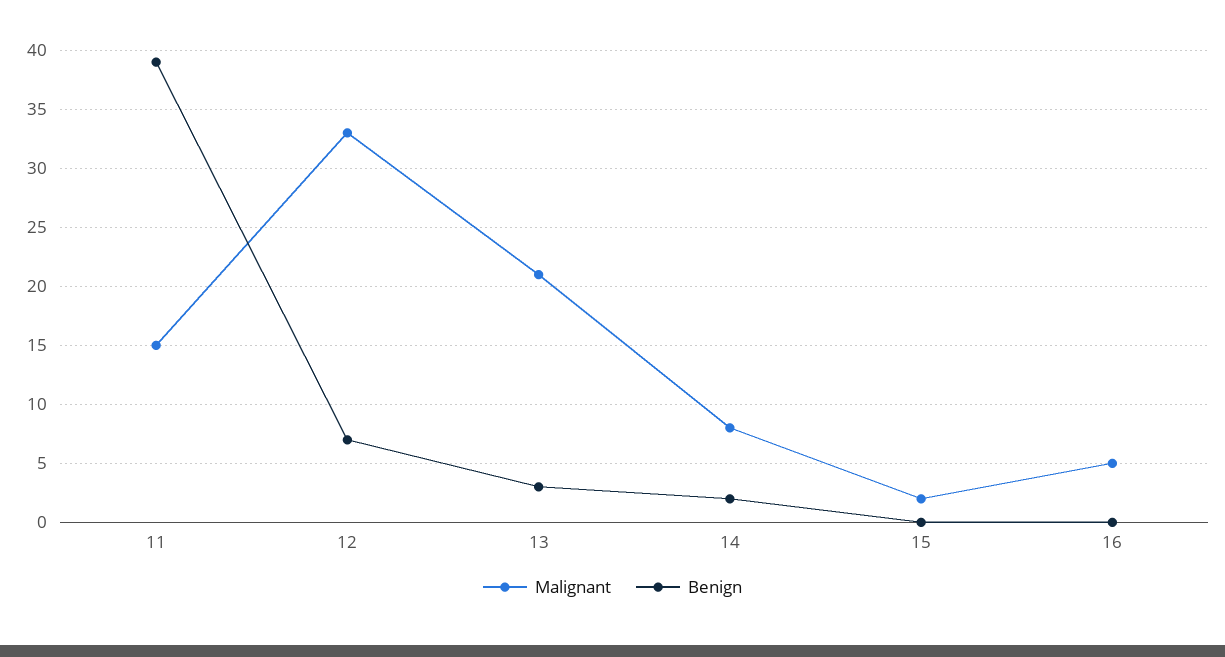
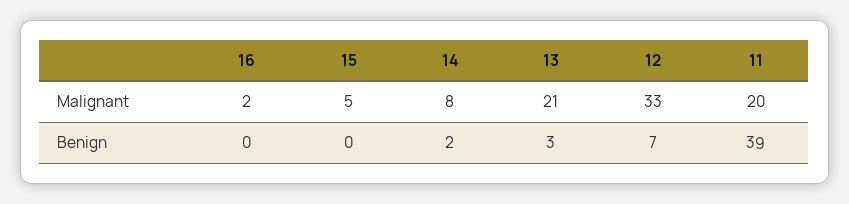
Malignant, 11: 15 -> 20
Malignant, 15: 2 -> 5
Malignant, 16: 5 -> 2

